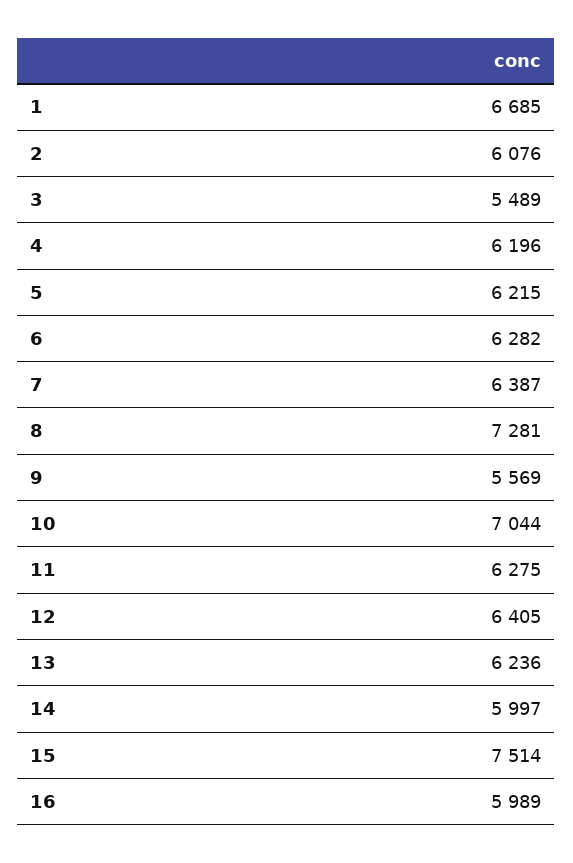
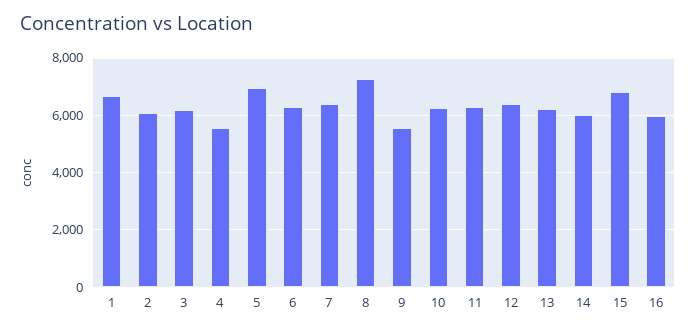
3: 5489 -> 6250
4: 6196 -> 5500
5: 6215 -> 7000
10: 7044 -> 6250
15: 7514 -> 6750

